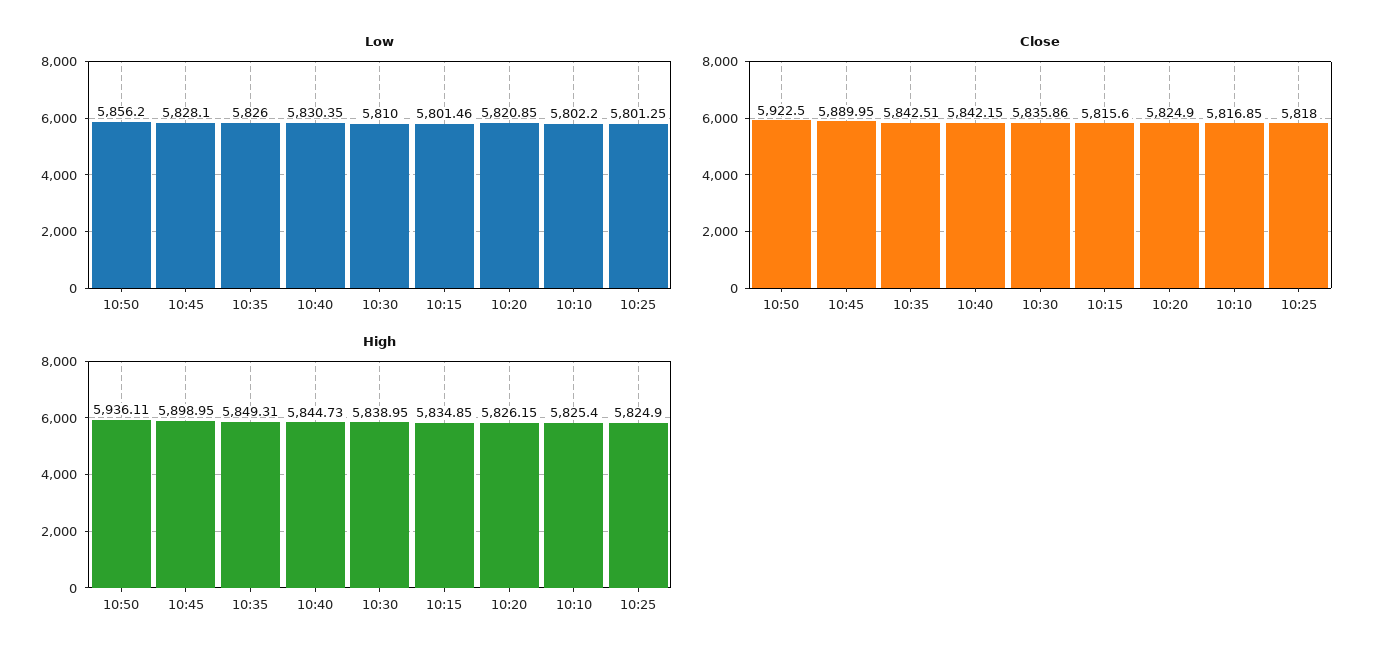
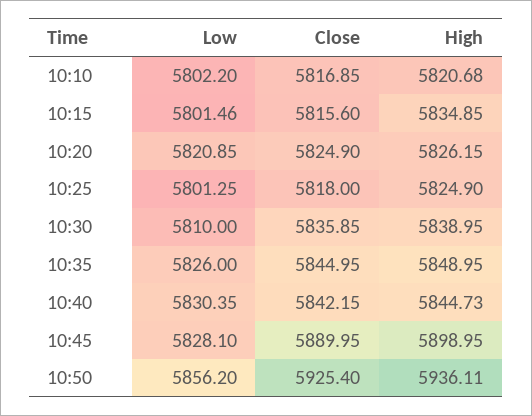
Close, 10:50: 5922.5 -> 5925.4
Close, 10:35: 5842.51 -> 5844.95
Close, 10:30: 5835.86 -> 5835.85
High, 10:35: 5849.31 -> 5848.95
High, 10:10: 5825.4 -> 5820.68

